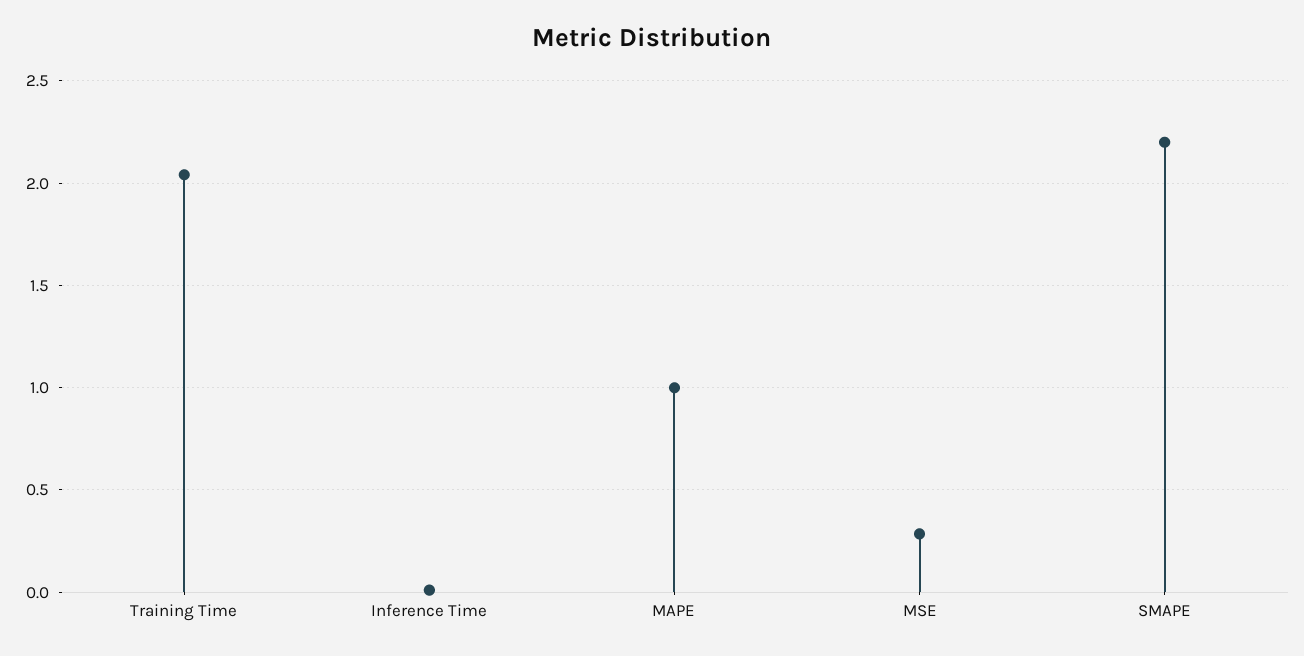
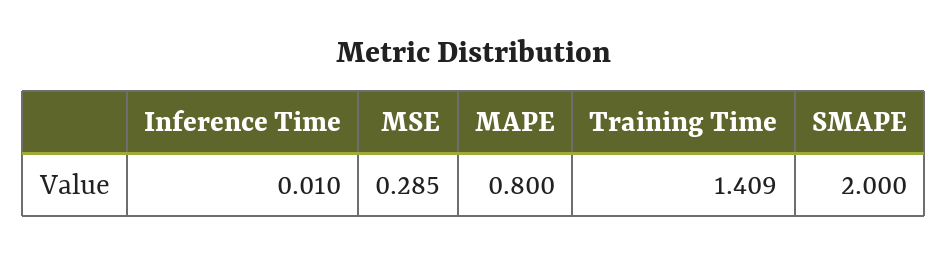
Training Time: 2.05 -> 1.409
MAPE: 1 -> 0.8
SMAPE: 2.2 -> 2

